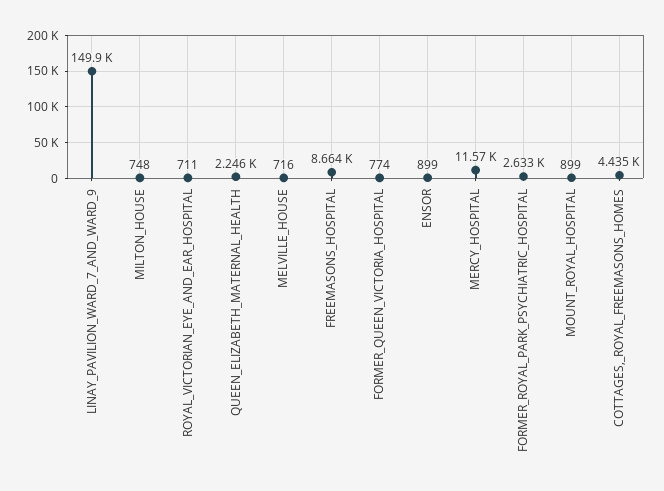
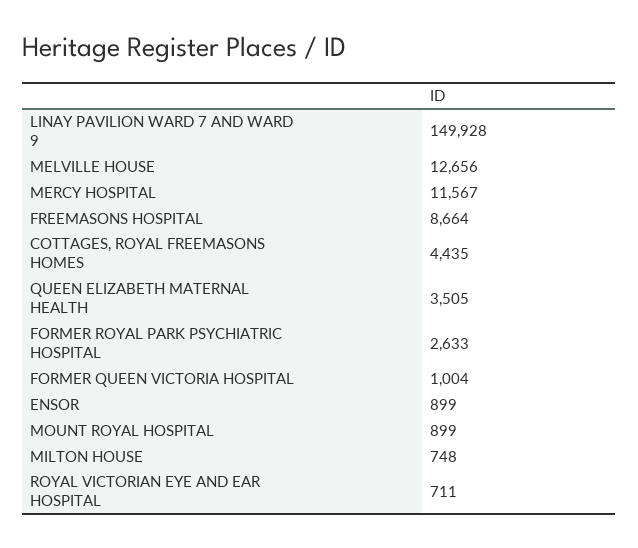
QUEEN_ELIZABETH_MATERNAL_HEALTH: 2246 -> 3505
MELVILLE_HOUSE: 716 -> 12656
FORMER_QUEEN_VICTORIA_HOSPITAL: 774 -> 1004

